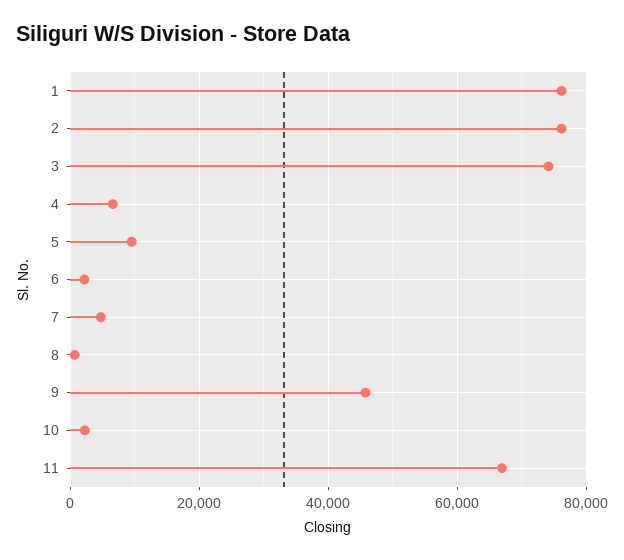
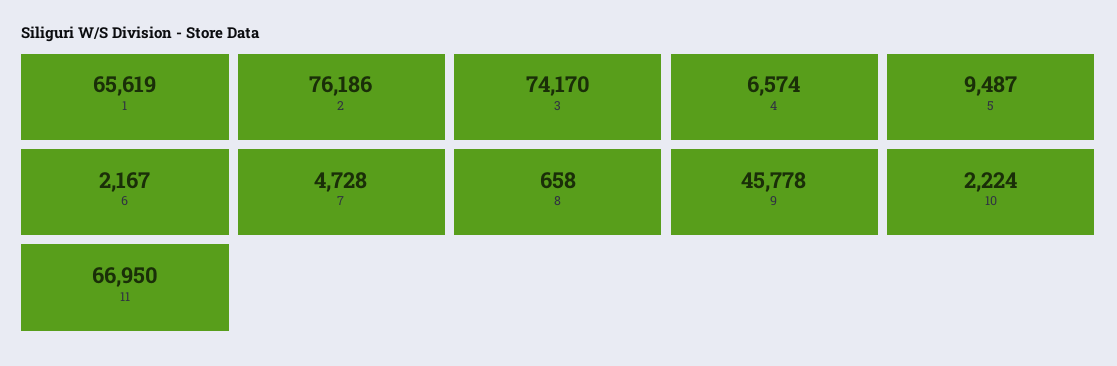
1: 76000 -> 65619

